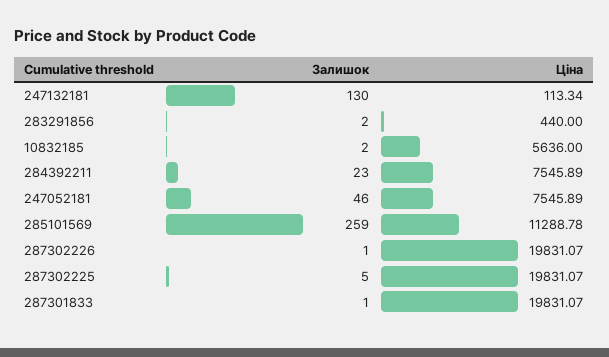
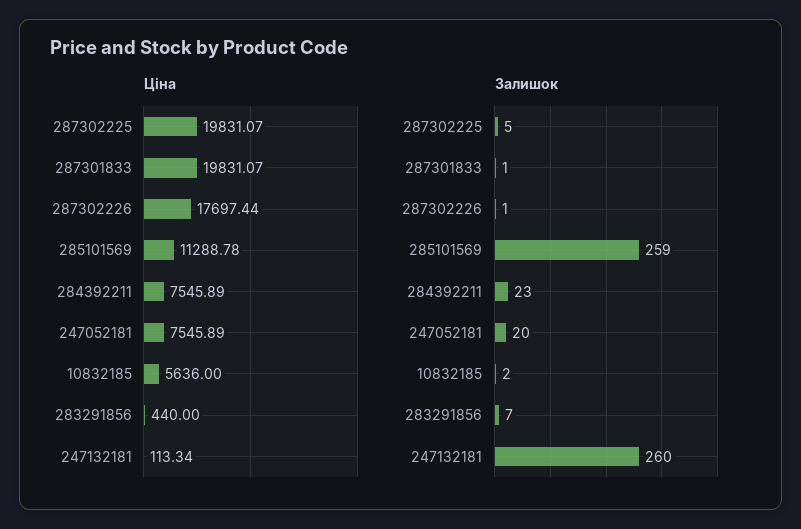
Залишок, 247132181: 130 -> 260
Залишок, 283291856: 2 -> 7
Залишок, 247052181: 46 -> 20
Ціна, 287302226: 19831.07 -> 17697.44

